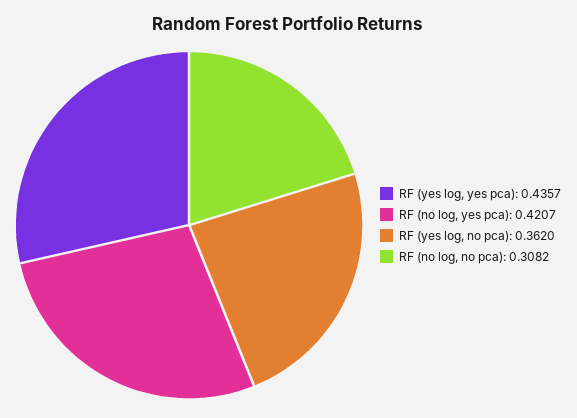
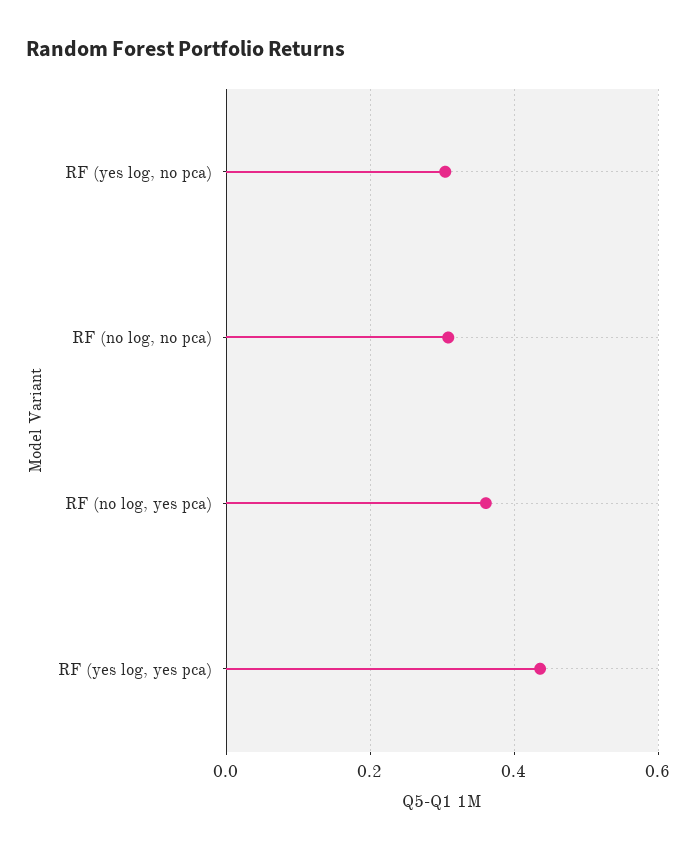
RF (no log, yes pca): 0.4207 -> 0.36
RF (yes log, no pca): 0.362 -> 0.3

